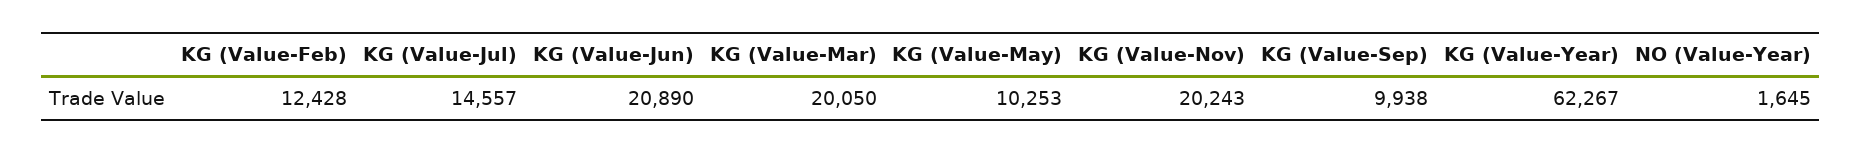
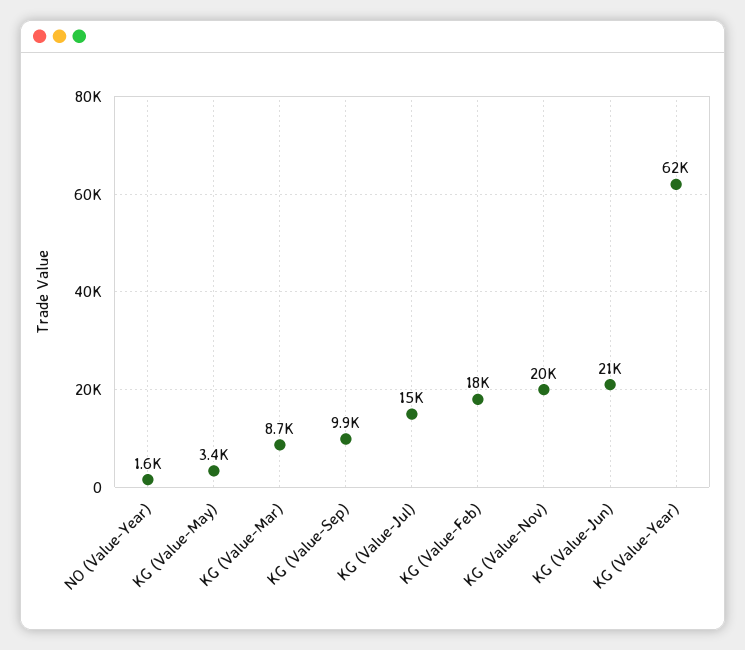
KG (Value-Feb): 12428 -> 18000
KG (Value-Mar): 20050 -> 8700
KG (Value-May): 10253 -> 3400

